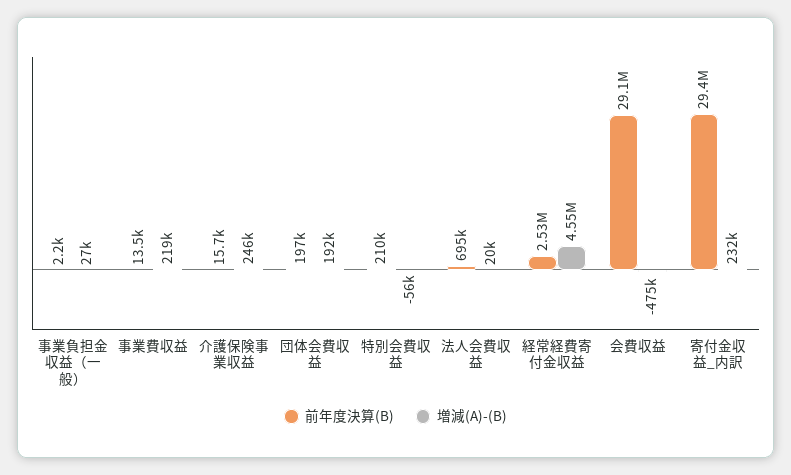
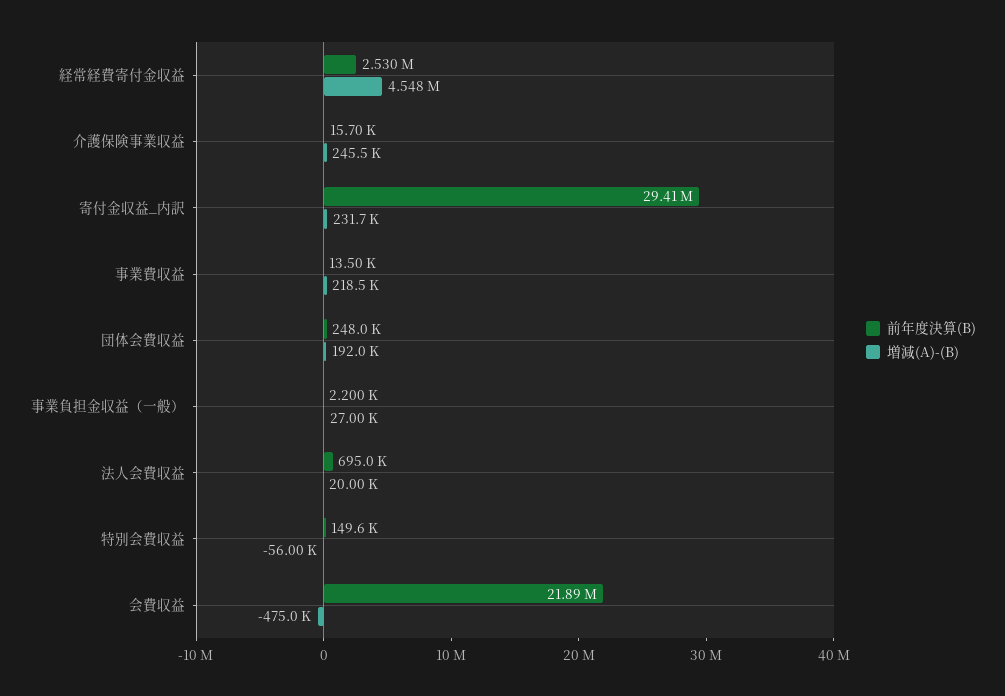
前年度決算(B), 団体会費収益: 197000 -> 248000
前年度決算(B), 特別会費収益: 210000 -> 149600
前年度決算(B), 会費収益: 29100000 -> 21890000

